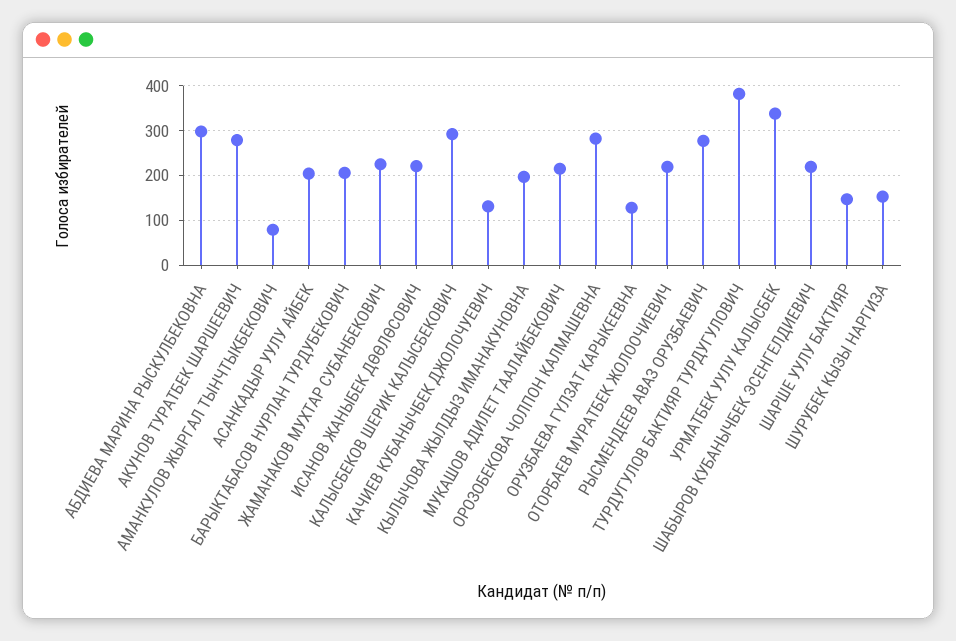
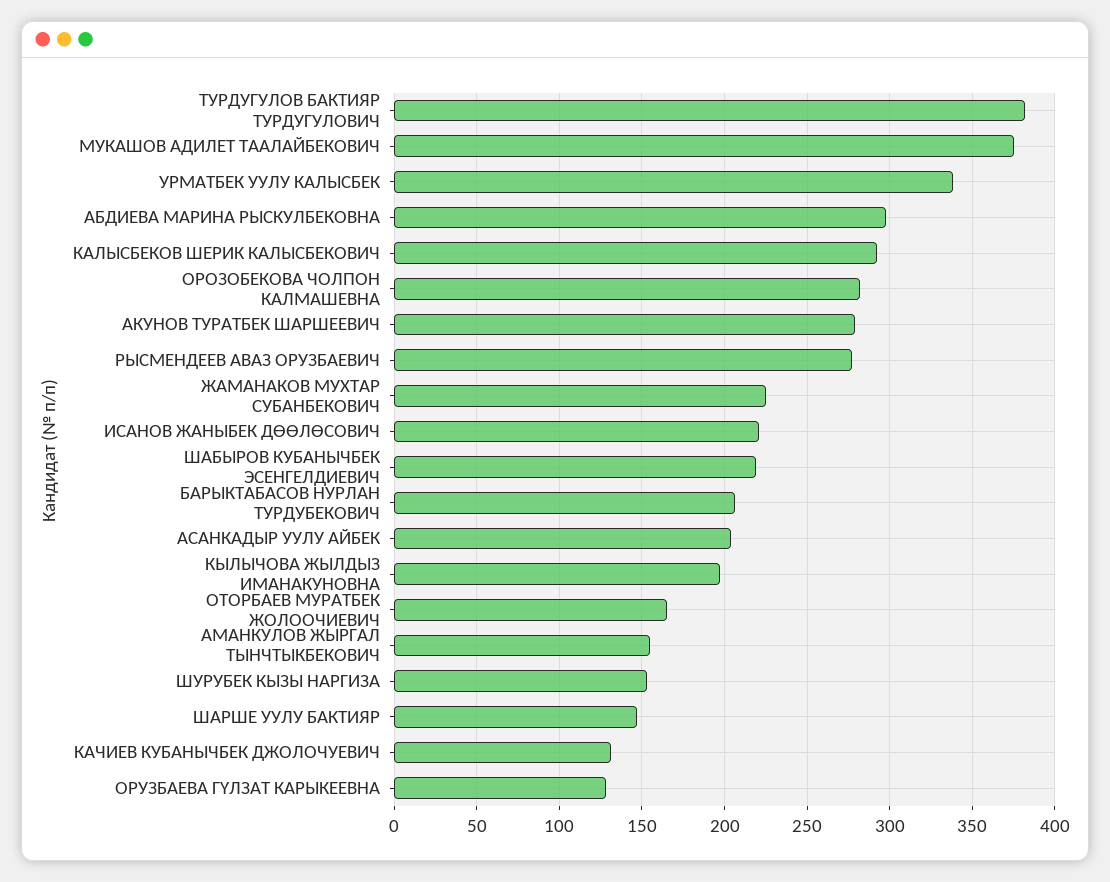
АМАНКУЛОВ ЖЫРГАЛ ТЫНЧТЫКБЕКОВИЧ: 80 -> 155
МУКАШОВ АДИЛЕТ ТААЛАЙБЕКОВИЧ: 220 -> 375
ОТОРБАЕВ МУРАТБЕК ЖОЛООЧИЕВИЧ: 220 -> 165

